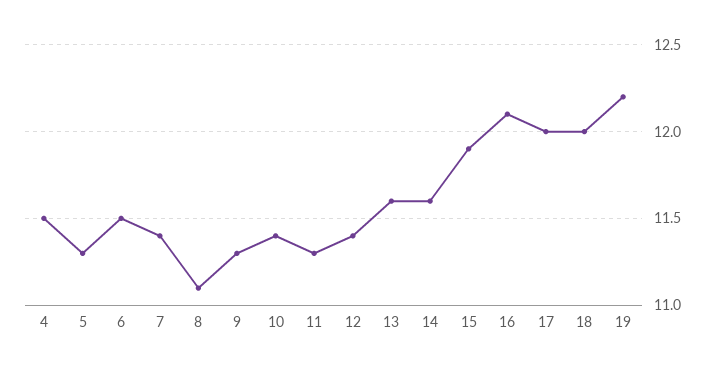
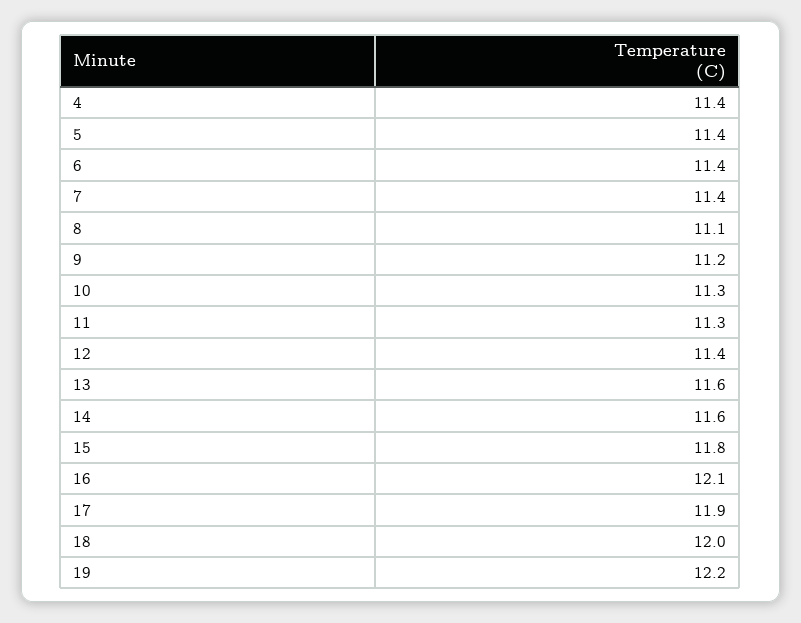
4: 11.5 -> 11.4
5: 11.3 -> 11.4
6: 11.5 -> 11.4
9: 11.3 -> 11.2
10: 11.4 -> 11.3
15: 11.9 -> 11.8
17: 12 -> 11.9

